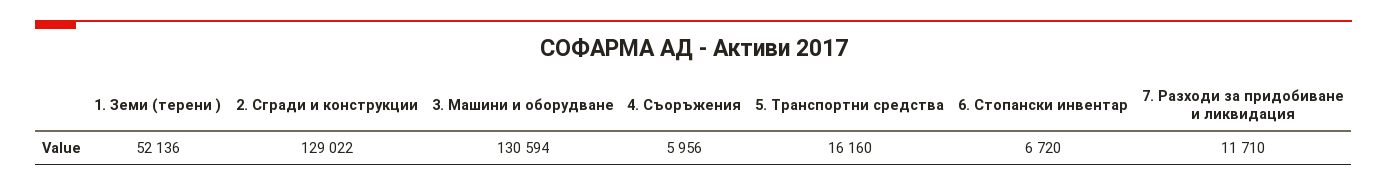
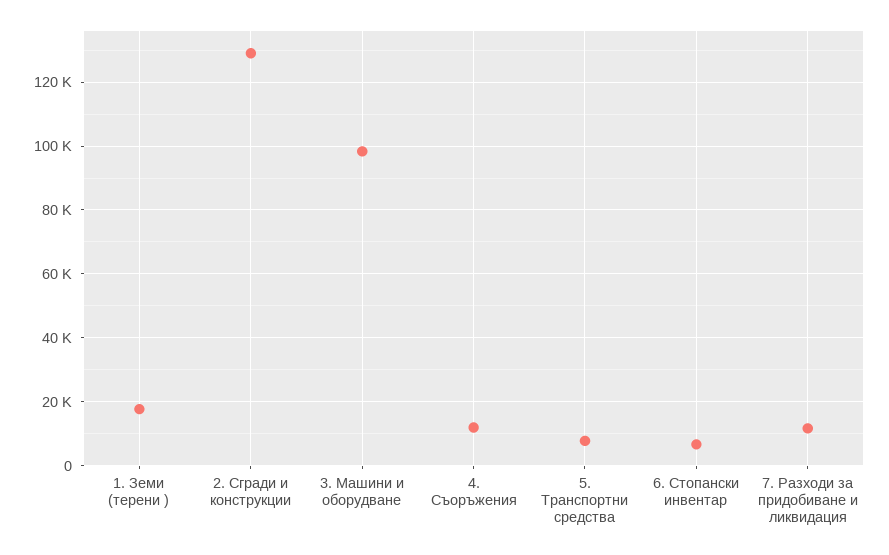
1. Земи (терени ): 52136 -> 18000
3. Машини и оборудване: 130594 -> 98000
4. Съоръжения: 5956 -> 12000
5. Транспортни средства: 16160 -> 8000

